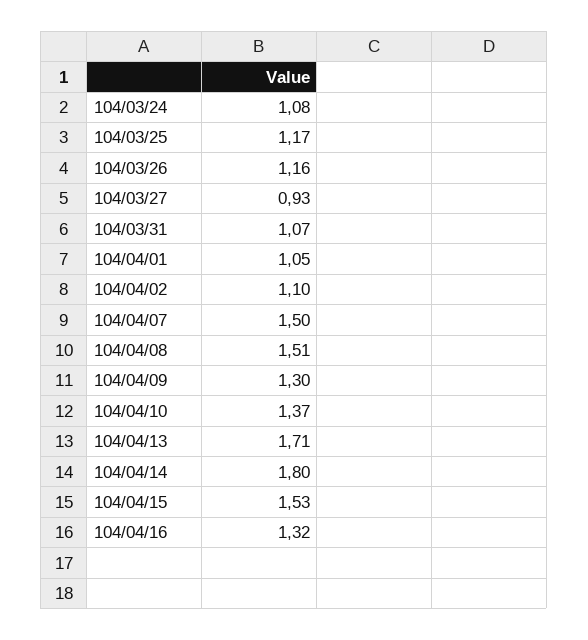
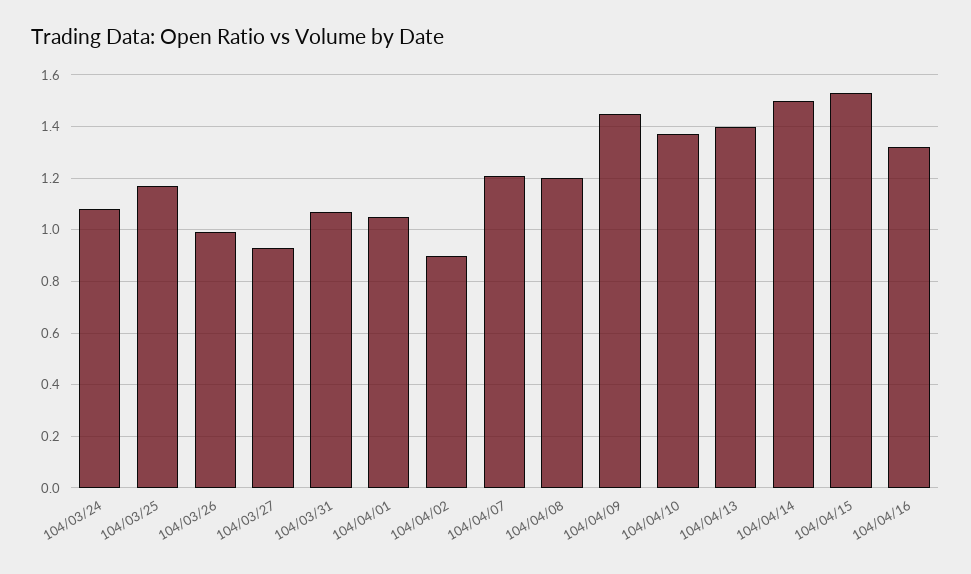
104/03/26: 1.16 -> 1
104/04/02: 1.1 -> 0.9
104/04/07: 1.5 -> 1.2
104/04/08: 1.51 -> 1.2
104/04/09: 1.3 -> 1.45
104/04/13: 1.71 -> 1.4
104/04/14: 1.8 -> 1.5

